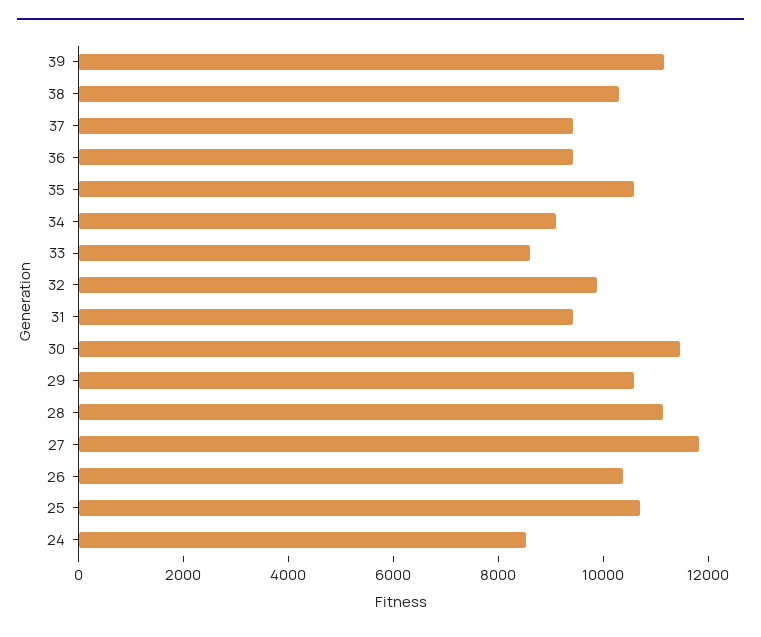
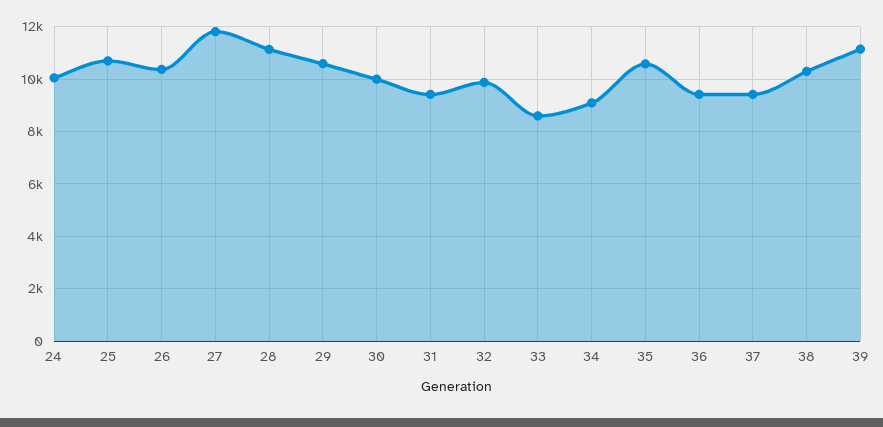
30: 11500 -> 10000
24: 8500 -> 10000

